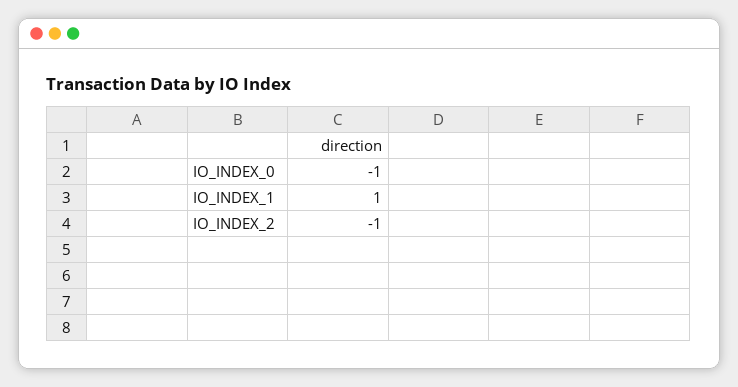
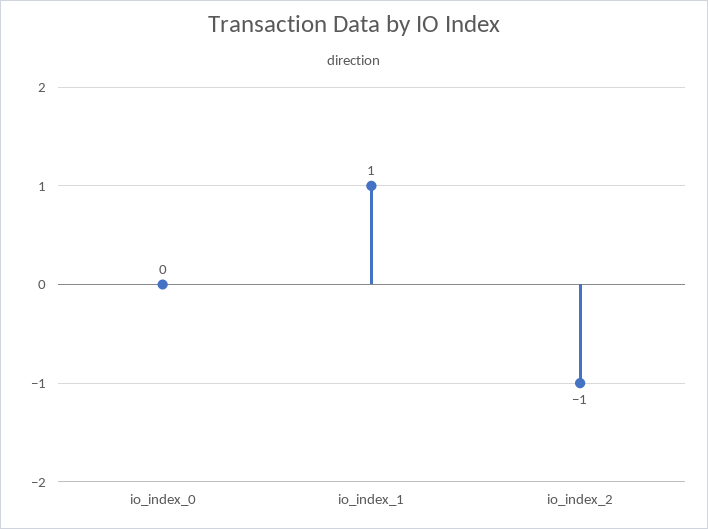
IO_INDEX_0: -1 -> 0

